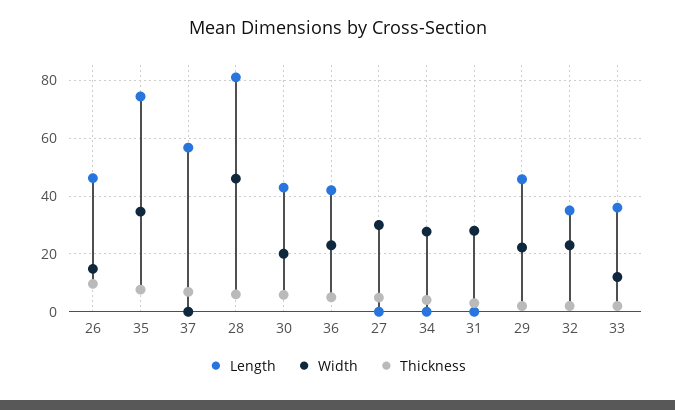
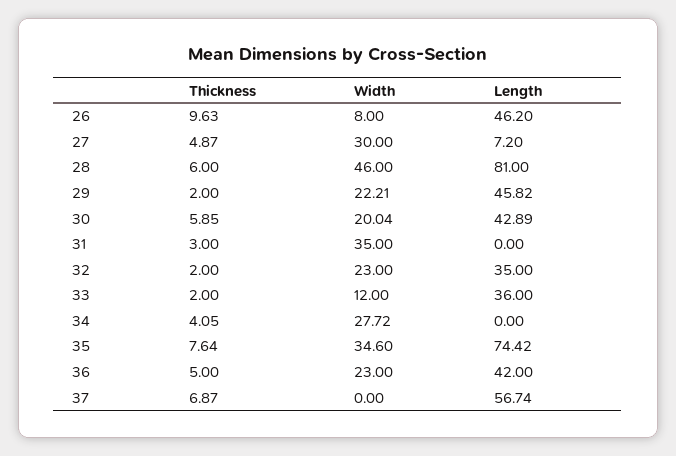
Width, 26: 15 -> 8
Length, 27: 0 -> 7.2
Width, 31: 27.5 -> 35

